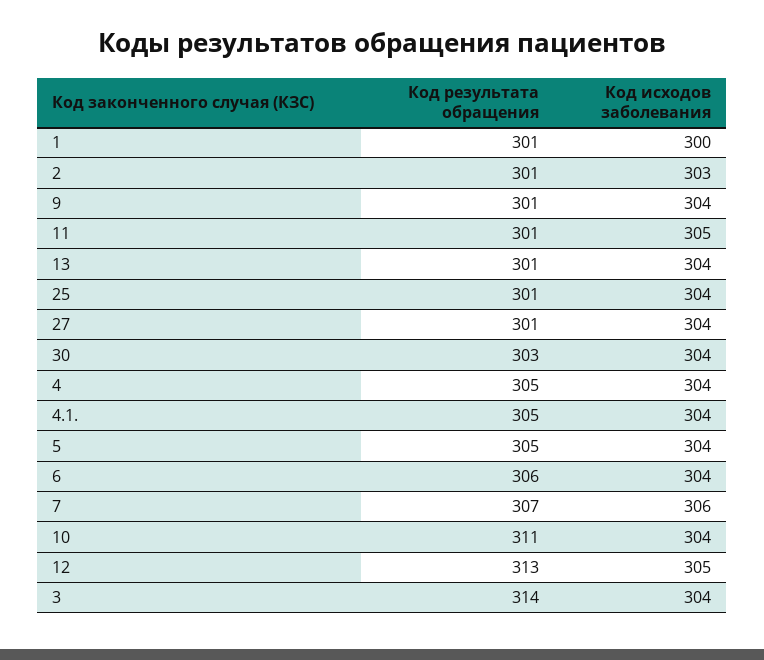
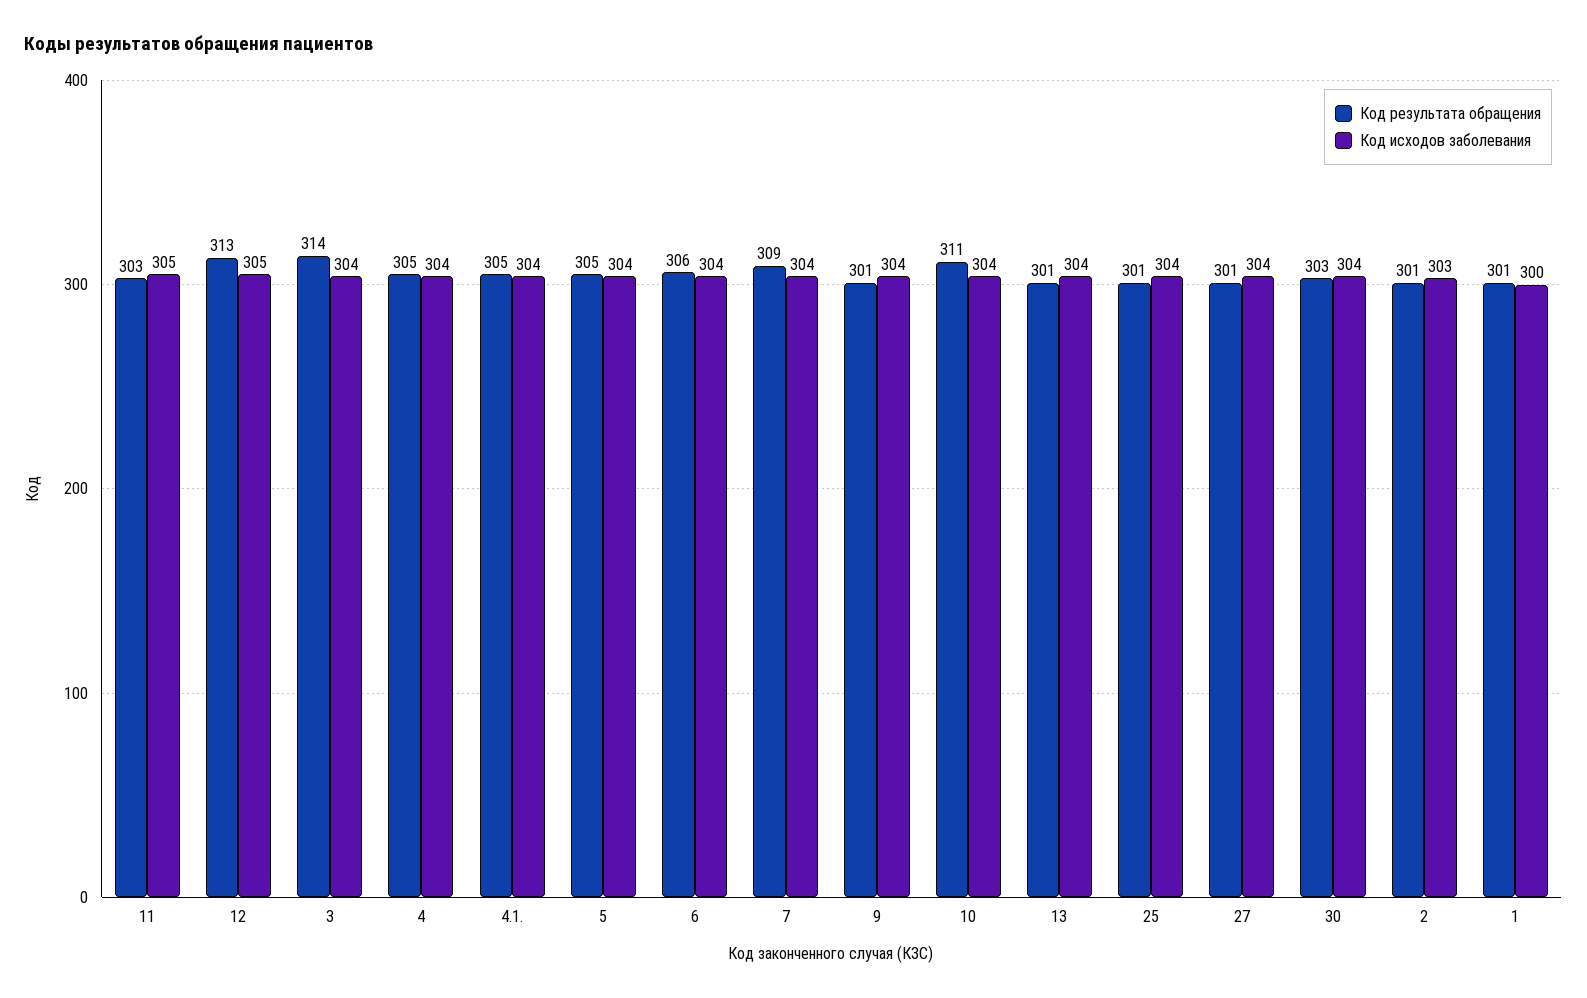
Код результата обращения, 11: 301 -> 303
Код результата обращения, 7: 307 -> 309
Код исходов заболевания, 7: 306 -> 304

